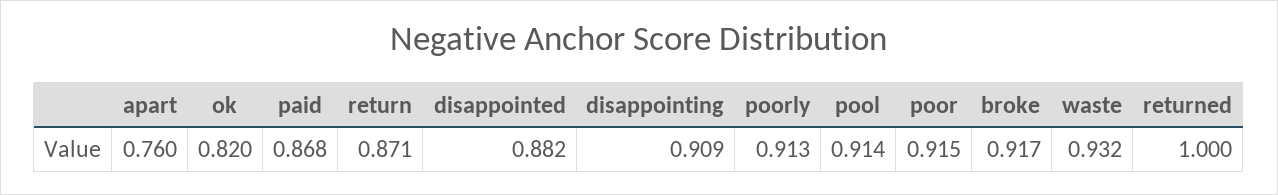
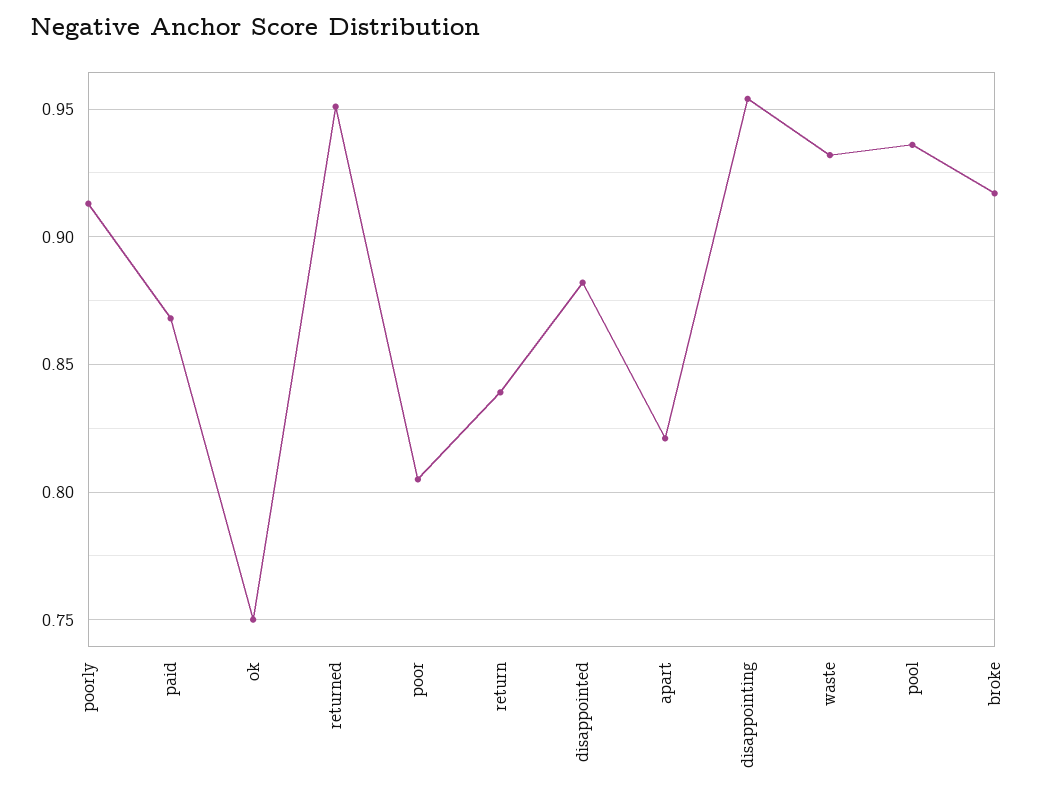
apart: 0.76 -> 0.82
ok: 0.82 -> 0.75
return: 0.871 -> 0.84
disappointing: 0.909 -> 0.955
pool: 0.914 -> 0.935
poor: 0.915 -> 0.805
returned: 1 -> 0.95

